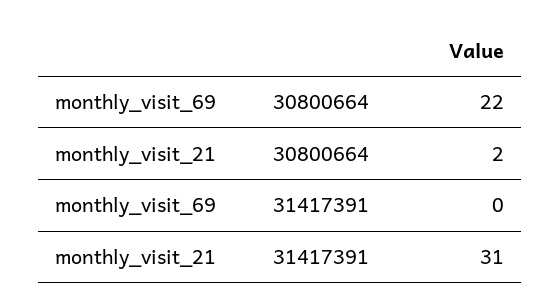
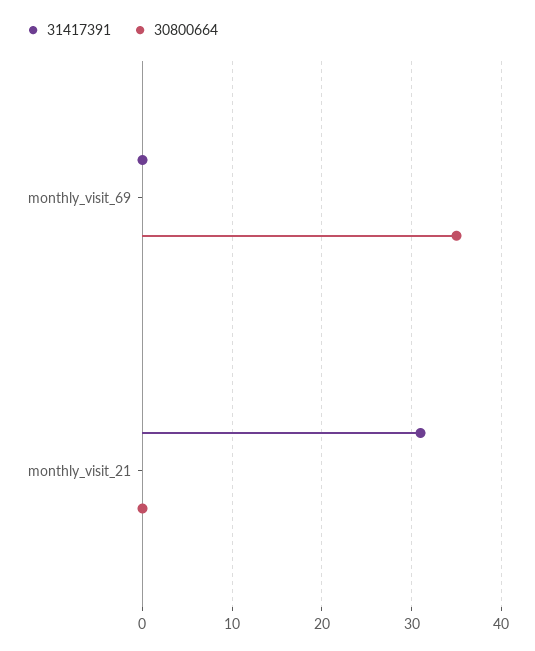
30800664, monthly_visit_69: 22 -> 35
30800664, monthly_visit_21: 2 -> 0

